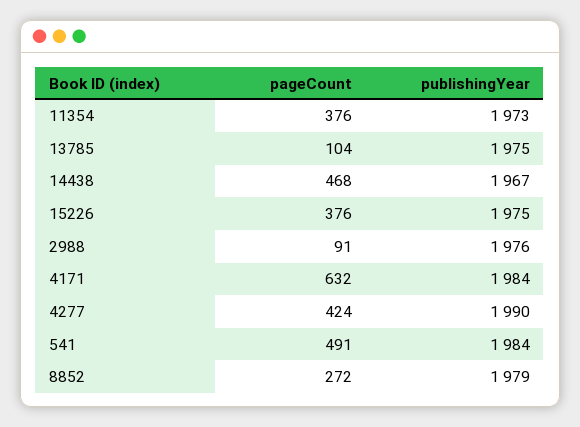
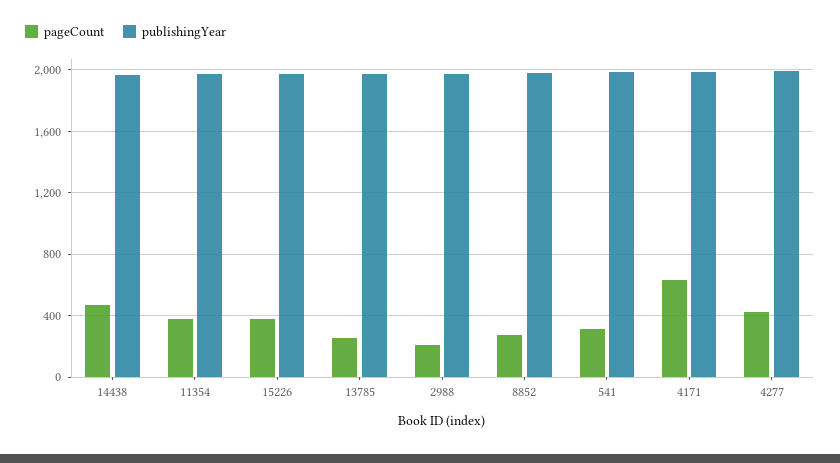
pageCount, 13785: 104 -> 250
pageCount, 2988: 91 -> 200
pageCount, 541: 491 -> 300

